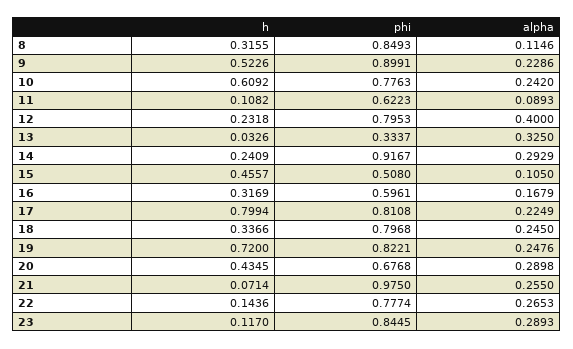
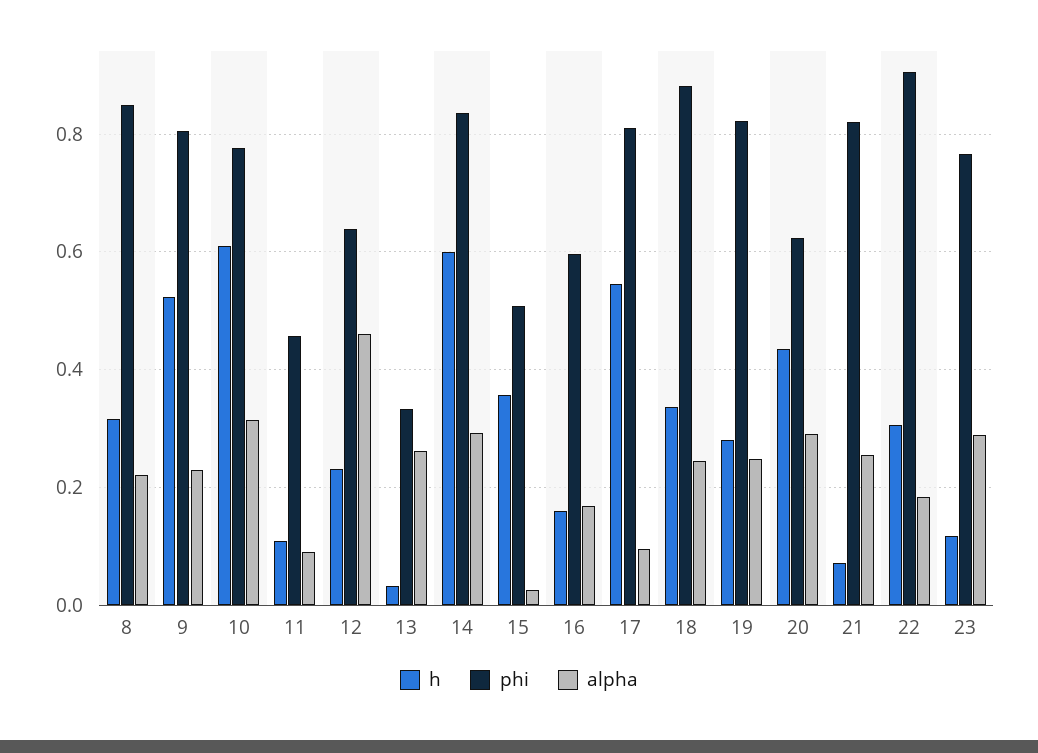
alpha, 8: 0.1146 -> 0.22
phi, 9: 0.8991 -> 0.8
alpha, 10: 0.242 -> 0.32
phi, 11: 0.6223 -> 0.46
phi, 12: 0.7953 -> 0.64
alpha, 12: 0.4 -> 0.46
alpha, 13: 0.325 -> 0.26
h, 14: 0.2409 -> 0.6
phi, 14: 0.9167 -> 0.84
h, 15: 0.4557 -> 0.36
alpha, 15: 0.105 -> 0.02
h, 16: 0.3169 -> 0.16
h, 17: 0.7994 -> 0.54
alpha, 17: 0.2249 -> 0.1
phi, 18: 0.7968 -> 0.88
h, 19: 0.72 -> 0.28
phi, 20: 0.6768 -> 0.62
phi, 21: 0.975 -> 0.82
h, 22: 0.1436 -> 0.3
phi, 22: 0.7774 -> 0.9
alpha, 22: 0.2653 -> 0.18
phi, 23: 0.8445 -> 0.76

